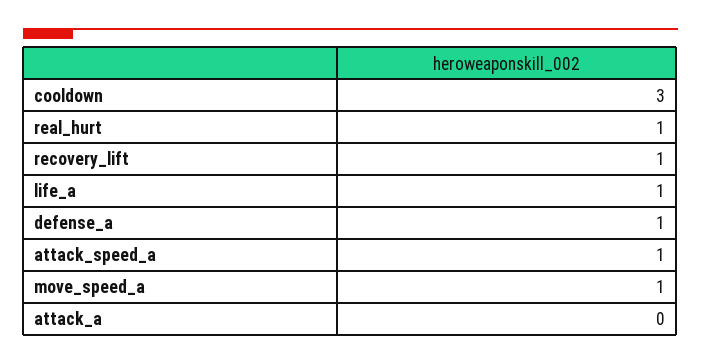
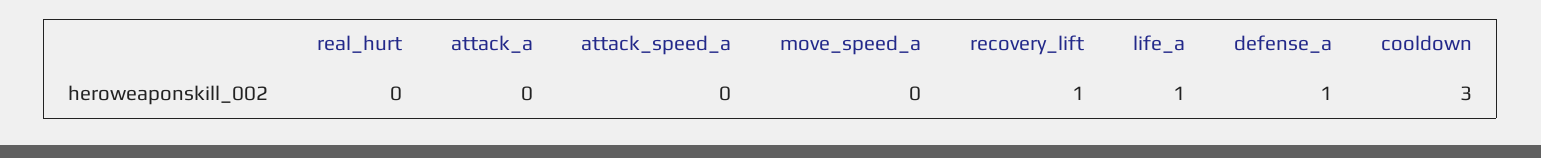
real_hurt: 1 -> 0
attack_speed_a: 1 -> 0
move_speed_a: 1 -> 0

